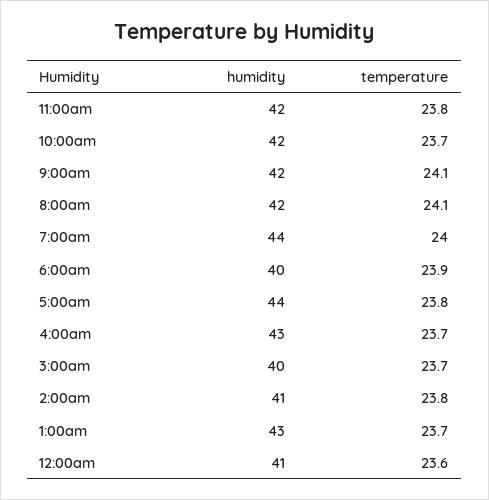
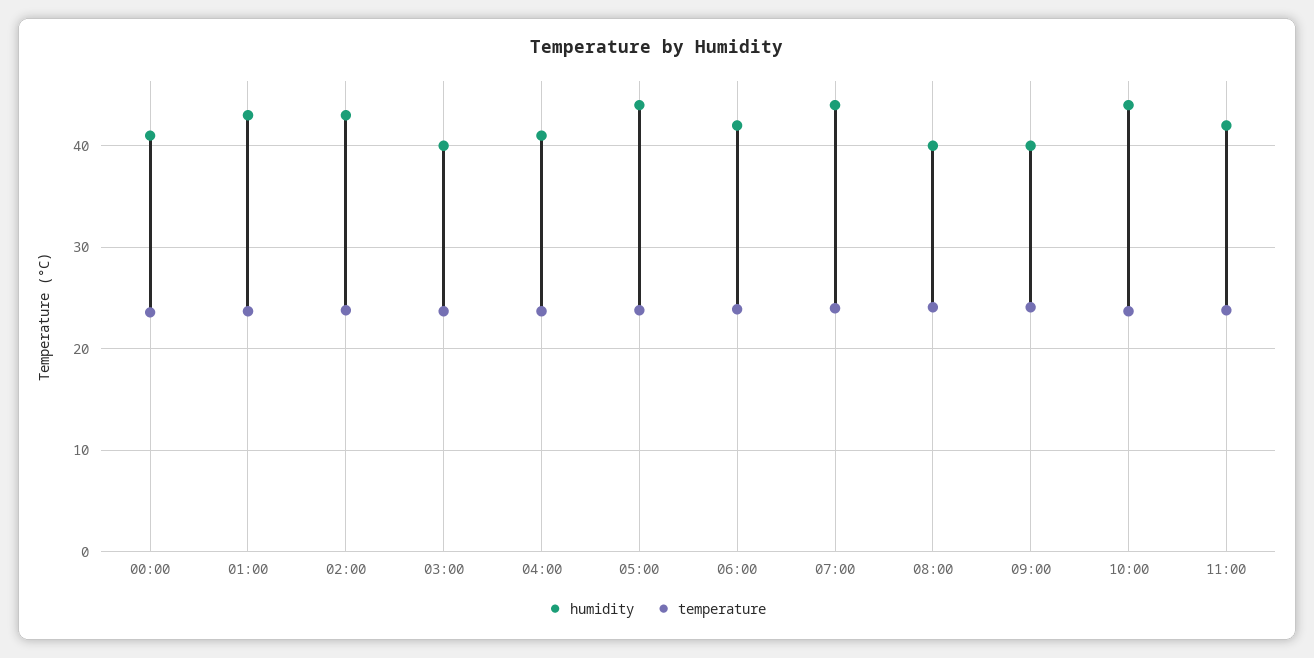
humidity, 10:00am: 42 -> 44
humidity, 9:00am: 42 -> 40
humidity, 8:00am: 42 -> 40
humidity, 6:00am: 40 -> 42
humidity, 4:00am: 43 -> 41
humidity, 2:00am: 41 -> 43

